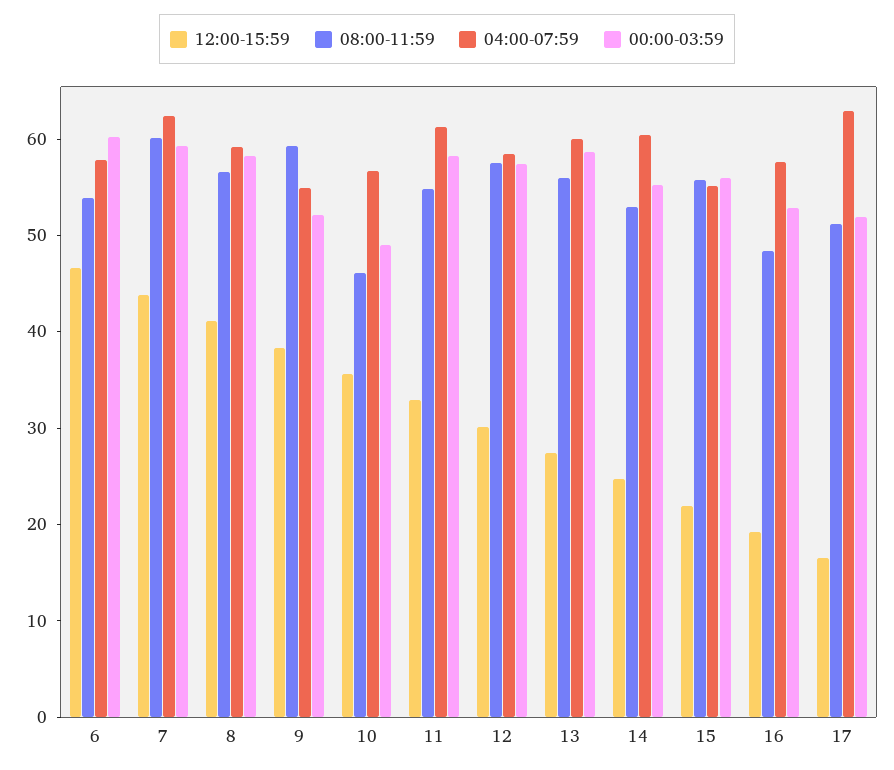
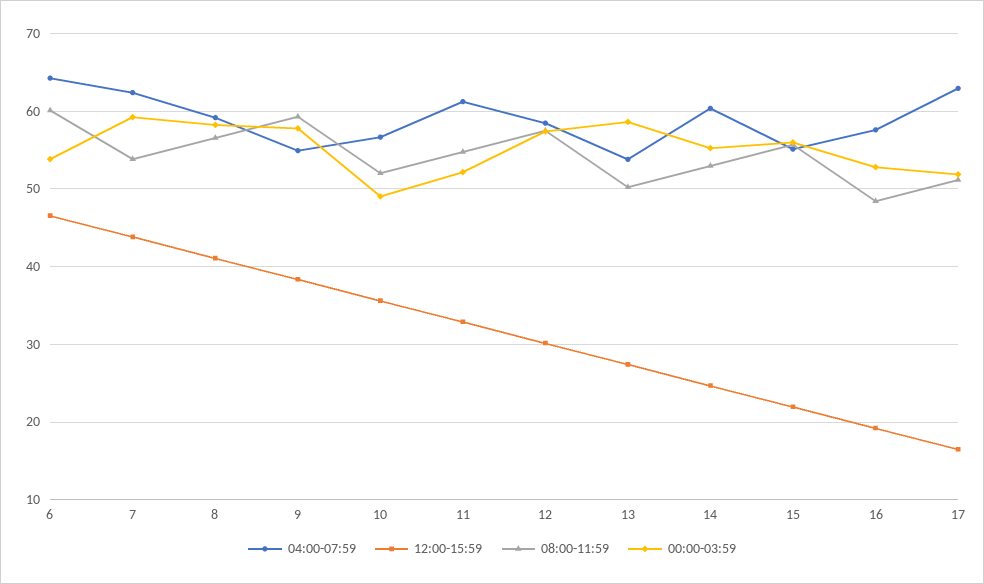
08:00-11:59, 6: 54 -> 60
04:00-07:59, 6: 58 -> 64
00:00-03:59, 6: 60 -> 54
08:00-11:59, 7: 60 -> 54
00:00-03:59, 9: 52 -> 58
08:00-11:59, 10: 46 -> 52
00:00-03:59, 11: 58 -> 52
08:00-11:59, 13: 56 -> 50
04:00-07:59, 13: 60 -> 54

